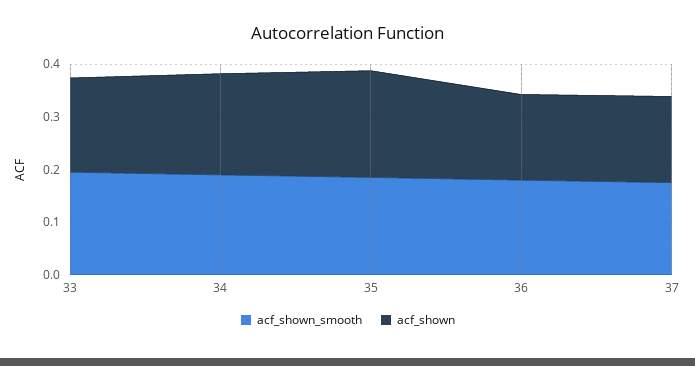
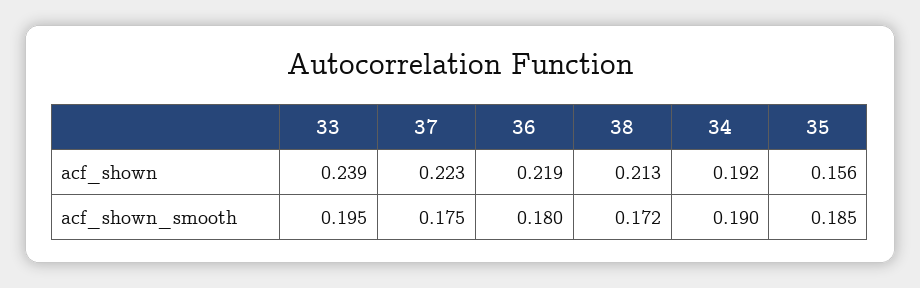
acf_shown, 33: 0.18 -> 0.239
acf_shown, 35: 0.2 -> 0.156
acf_shown, 36: 0.16 -> 0.219
acf_shown, 37: 0.16 -> 0.223
acf_shown, 38: none -> 0.213
acf_shown_smooth, 38: none -> 0.172

